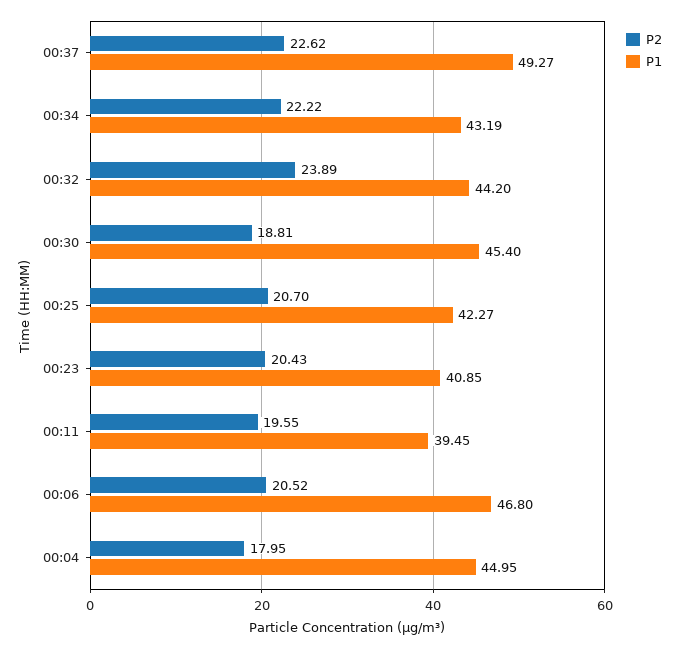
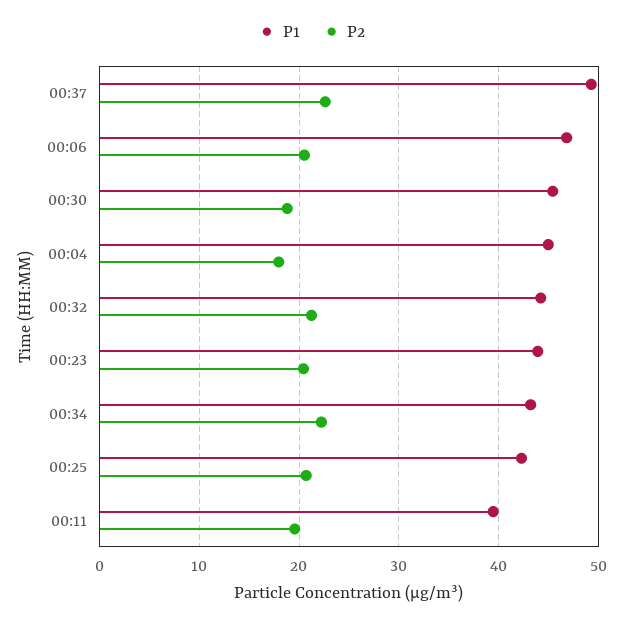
P2, 00:32: 23.89 -> 21
P1, 00:23: 40.85 -> 44

